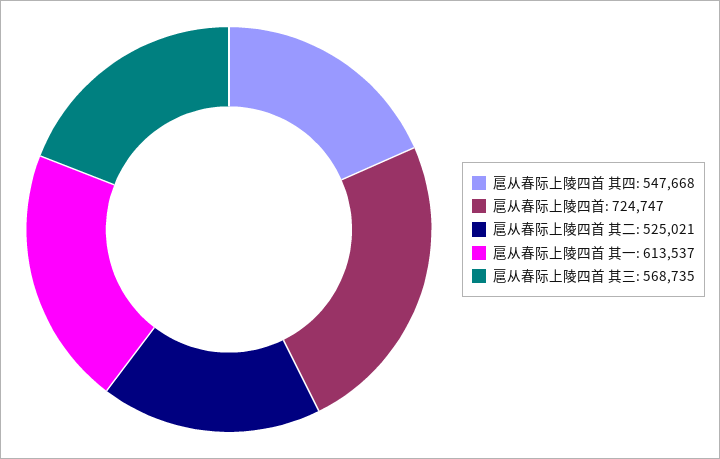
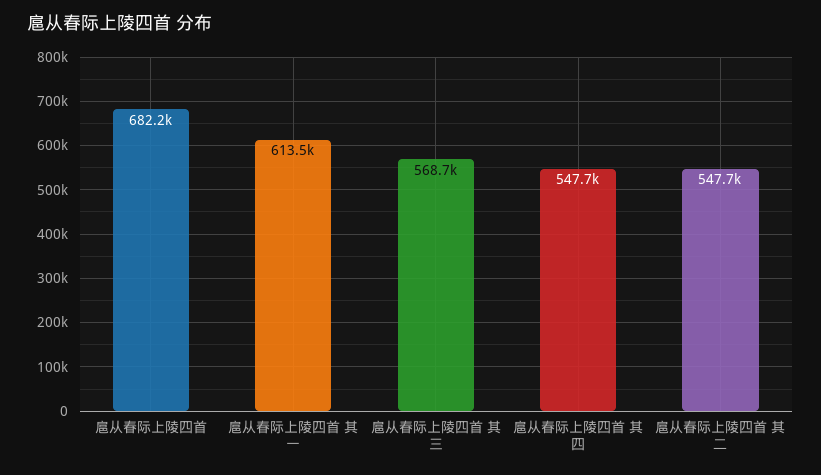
扈从春际上陵四首: 724747 -> 682200
扈从春际上陵四首 其二: 525021 -> 547700

